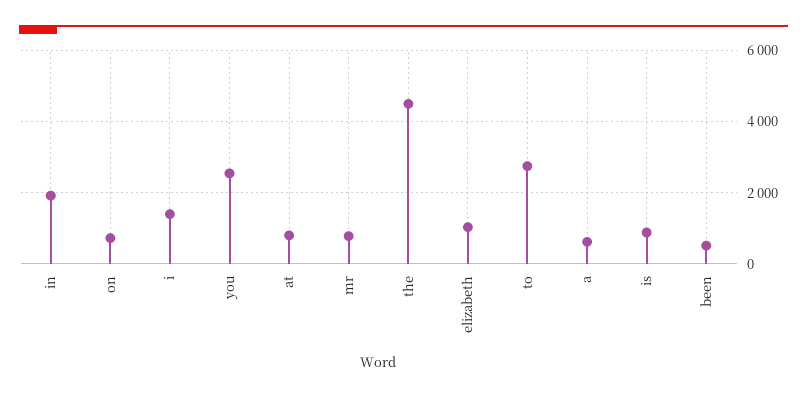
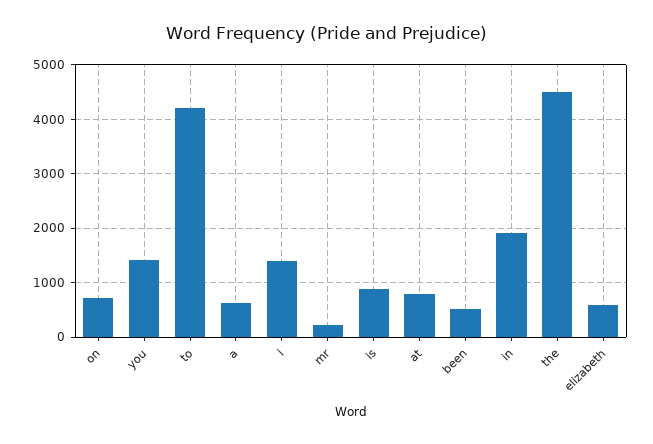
you: 2600 -> 1400
mr: 800 -> 200
elizabeth: 1000 -> 600
to: 2800 -> 4200

